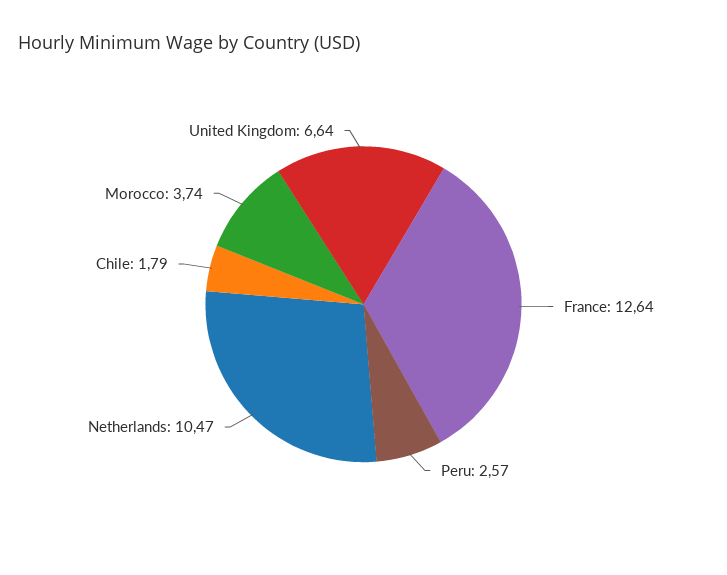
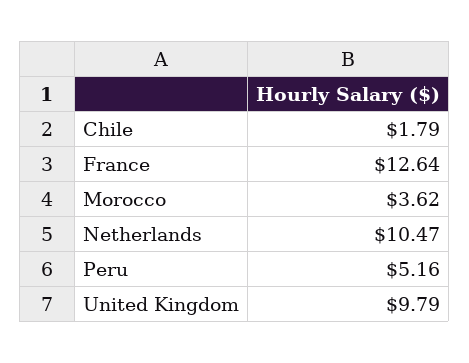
Peru: 2.57 -> 5.16
Morocco: 3.74 -> 3.62
United Kingdom: 6.64 -> 9.79

